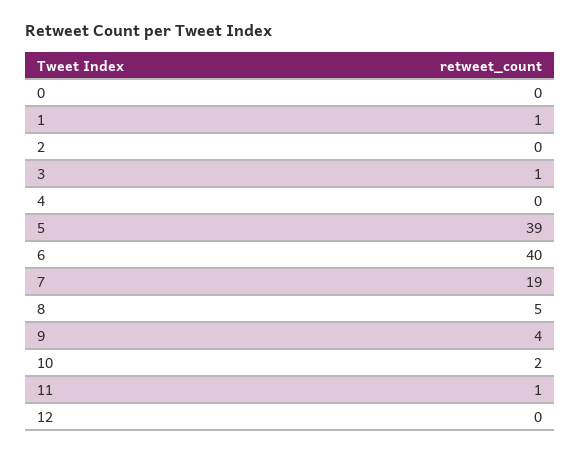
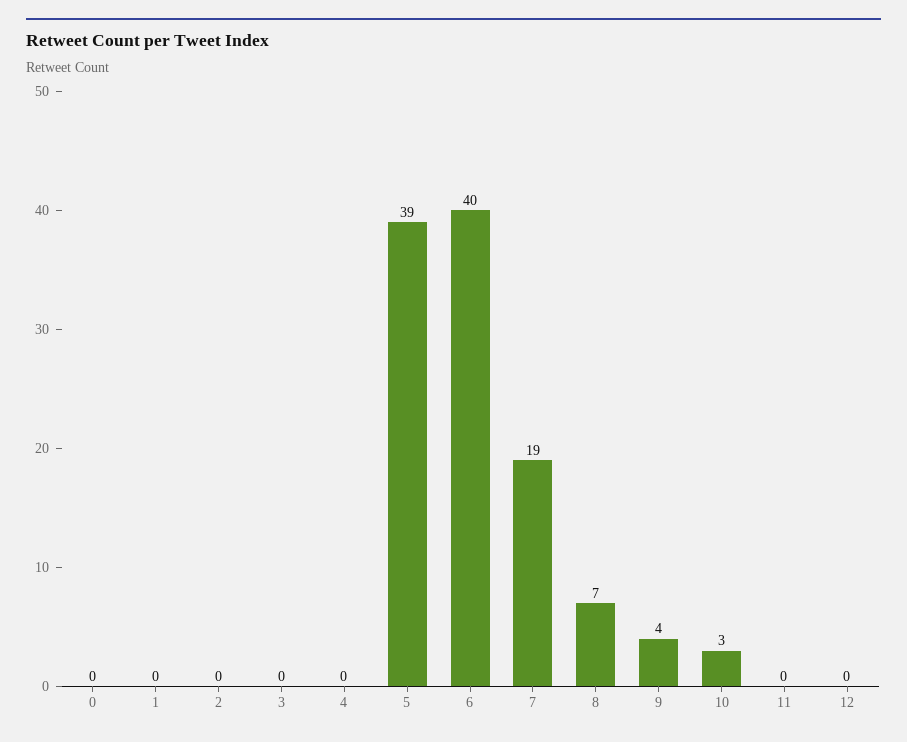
1: 1 -> 0
3: 1 -> 0
8: 5 -> 7
10: 2 -> 3
11: 1 -> 0

